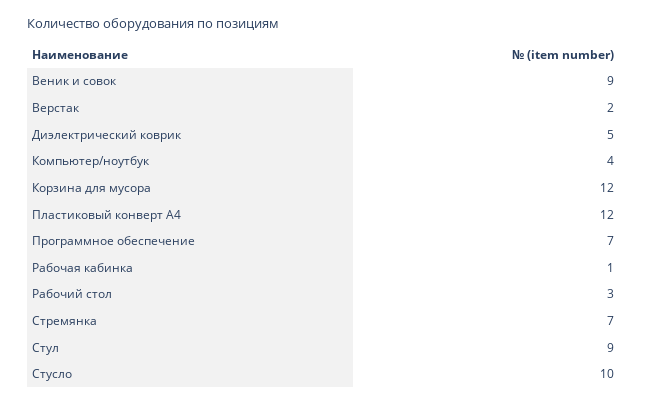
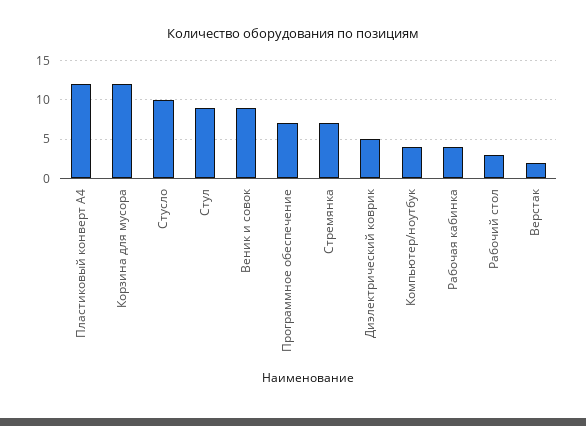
Рабочая кабинка: 1 -> 4

